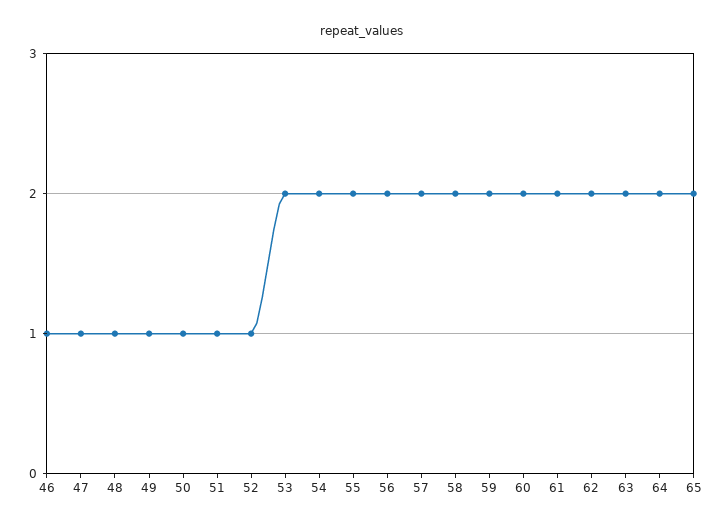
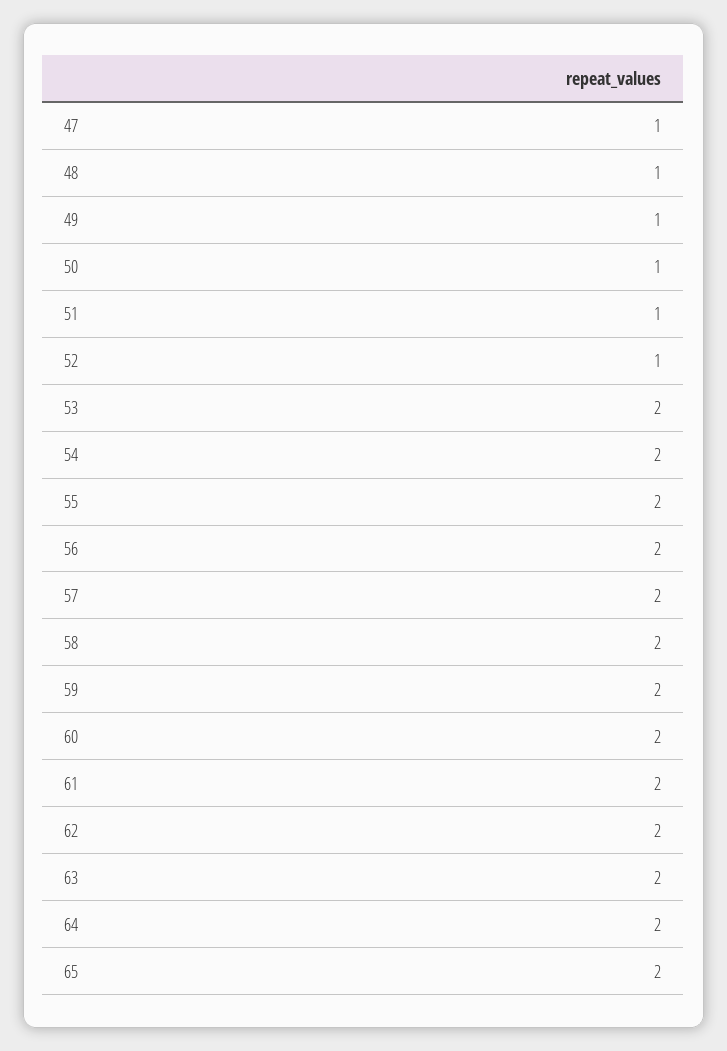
46: 1 -> none

